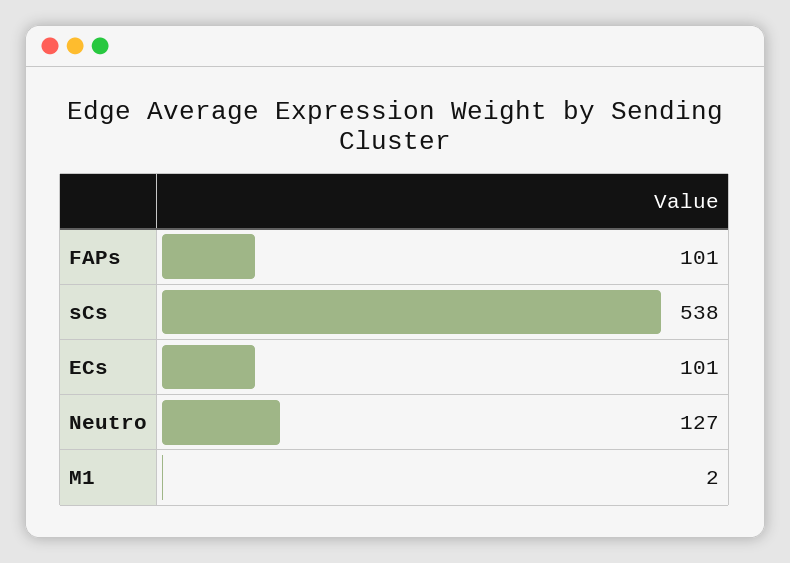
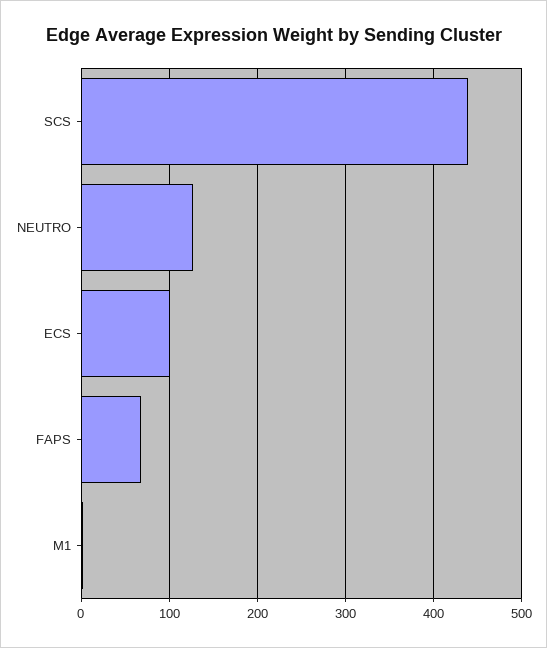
FAPs: 101 -> 70
sCs: 538 -> 440

